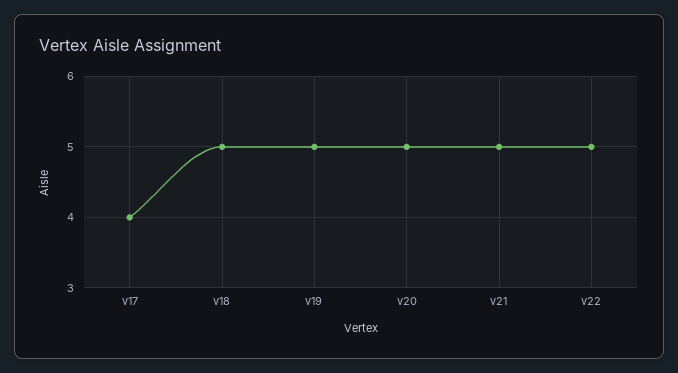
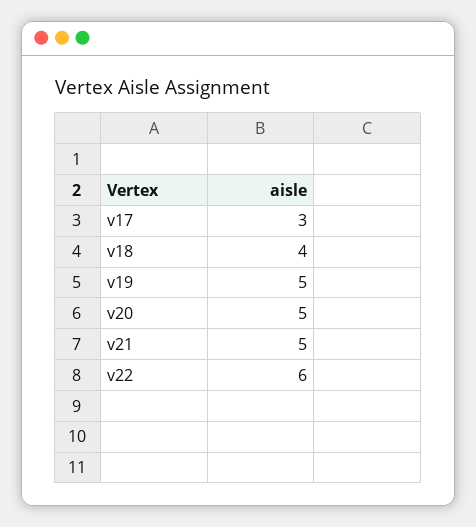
v17: 4 -> 3
v18: 5 -> 4
v22: 5 -> 6

